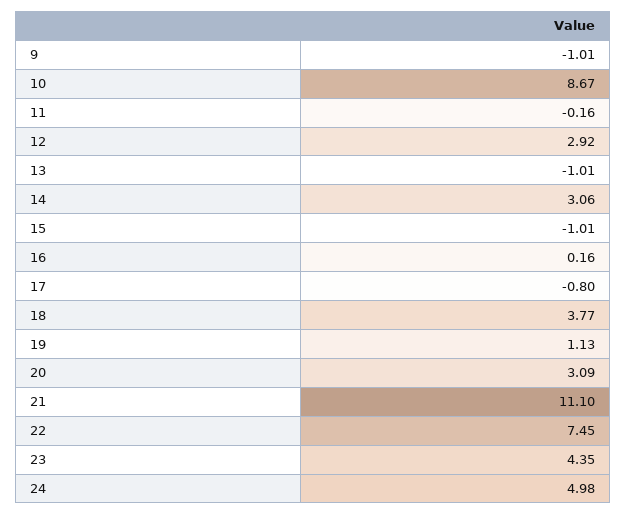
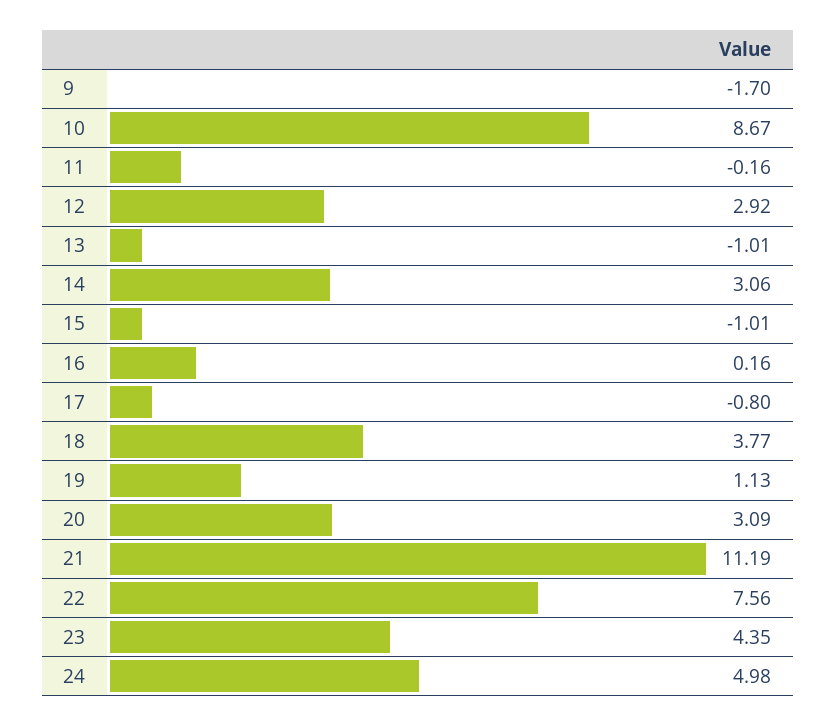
9: -1.01 -> -1.7
21: 11.1 -> 11.19
22: 7.45 -> 7.56

